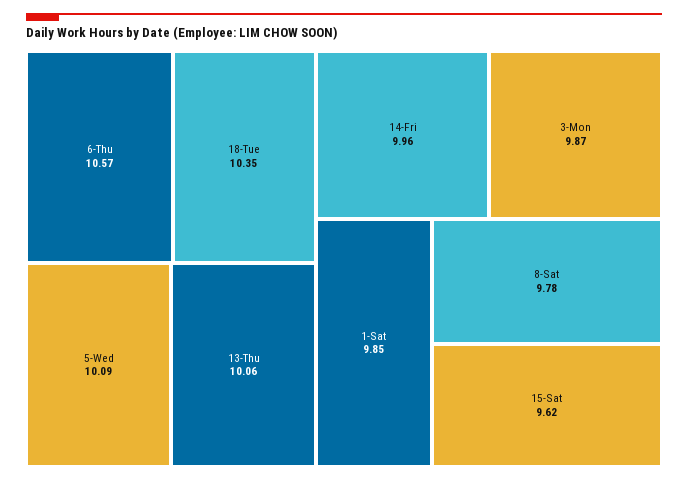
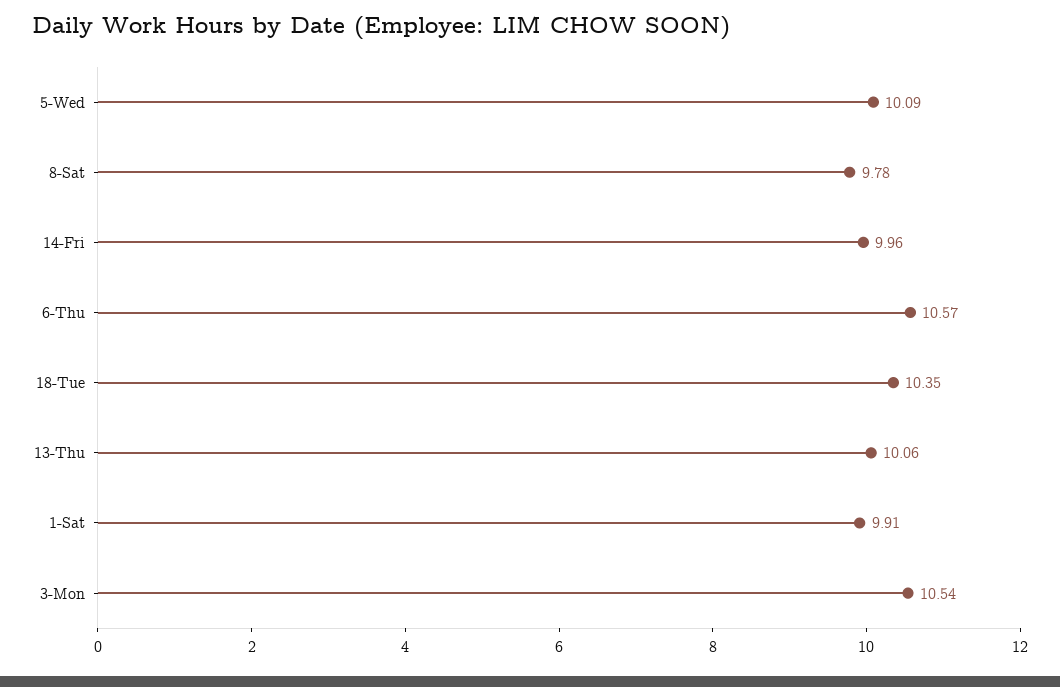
3-Mon: 9.87 -> 10.54
1-Sat: 9.85 -> 9.91
15-Sat: 9.62 -> none

